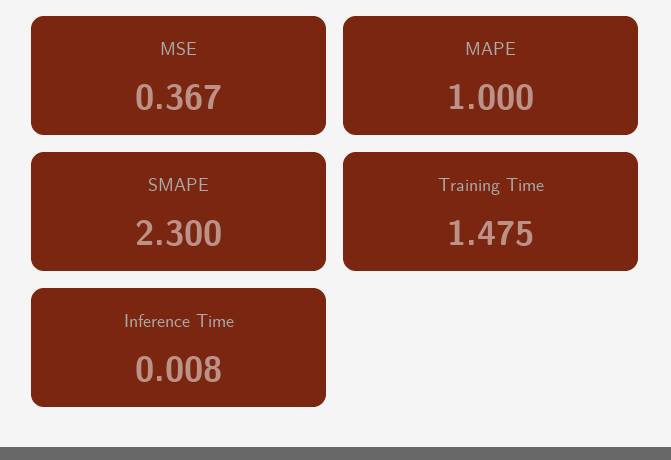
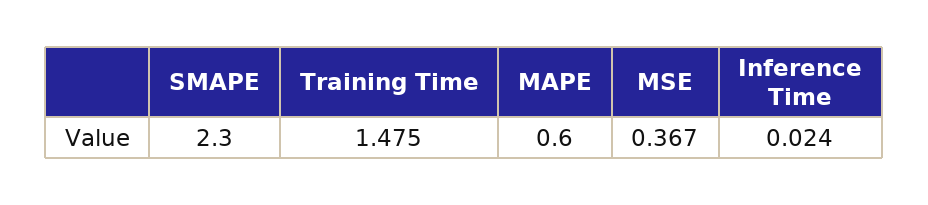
MAPE: 1 -> 0.6
Inference Time: 0.008 -> 0.024

